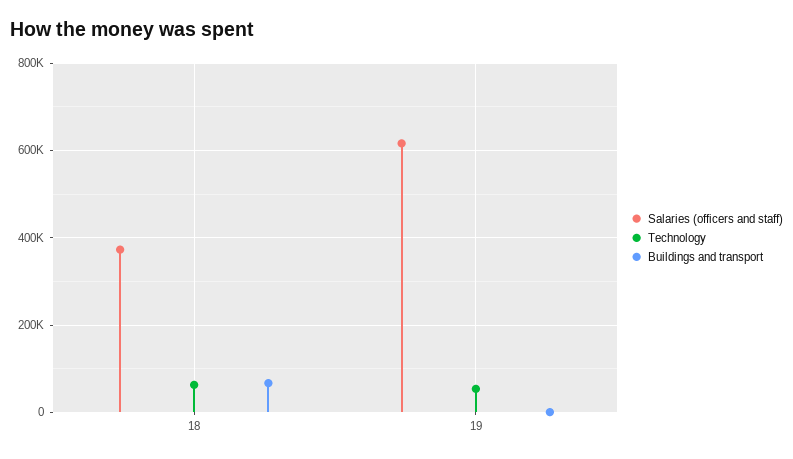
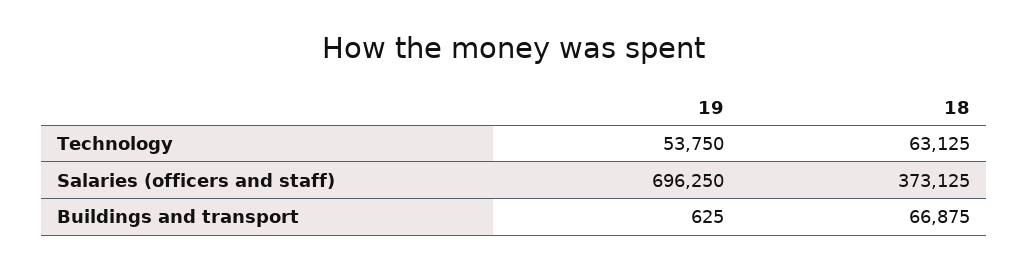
Salaries (officers and staff), 19: 620000 -> 696250

